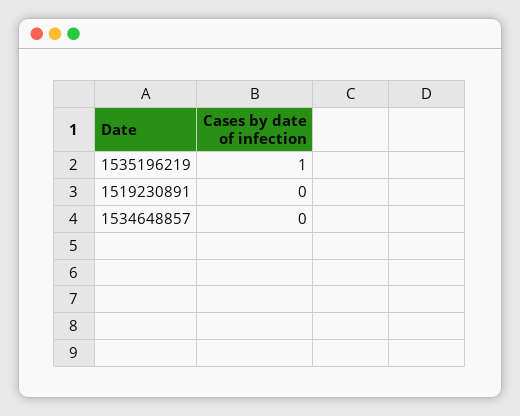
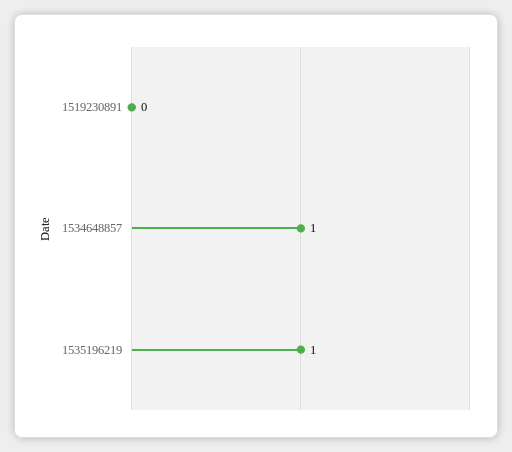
1534648857: 0 -> 1

